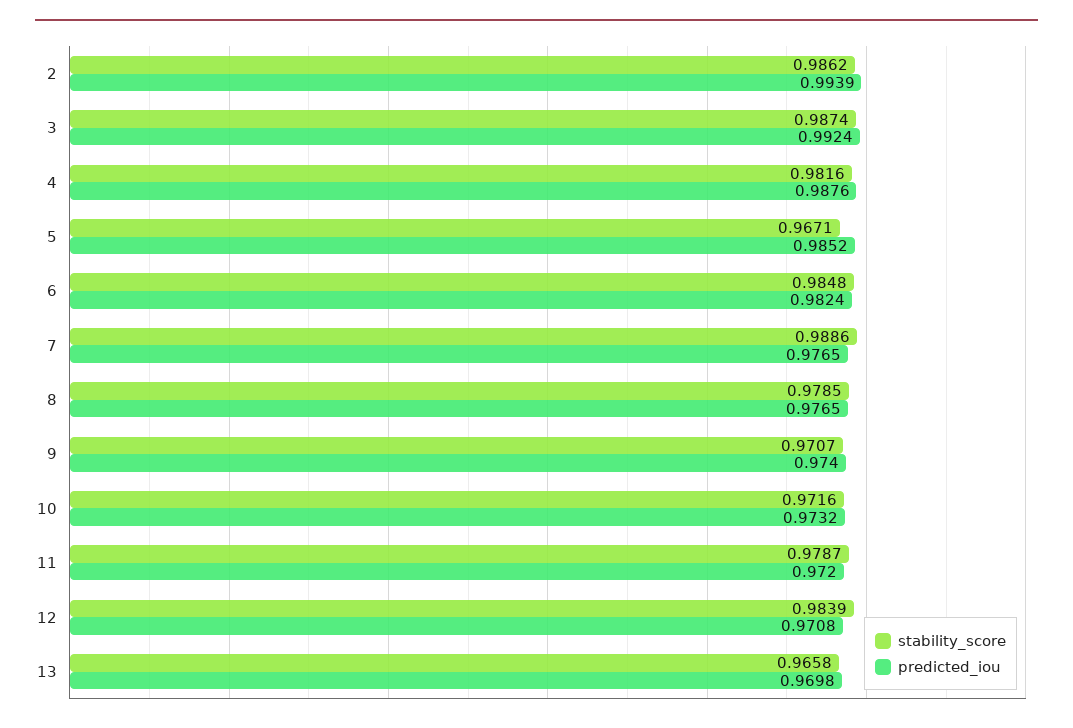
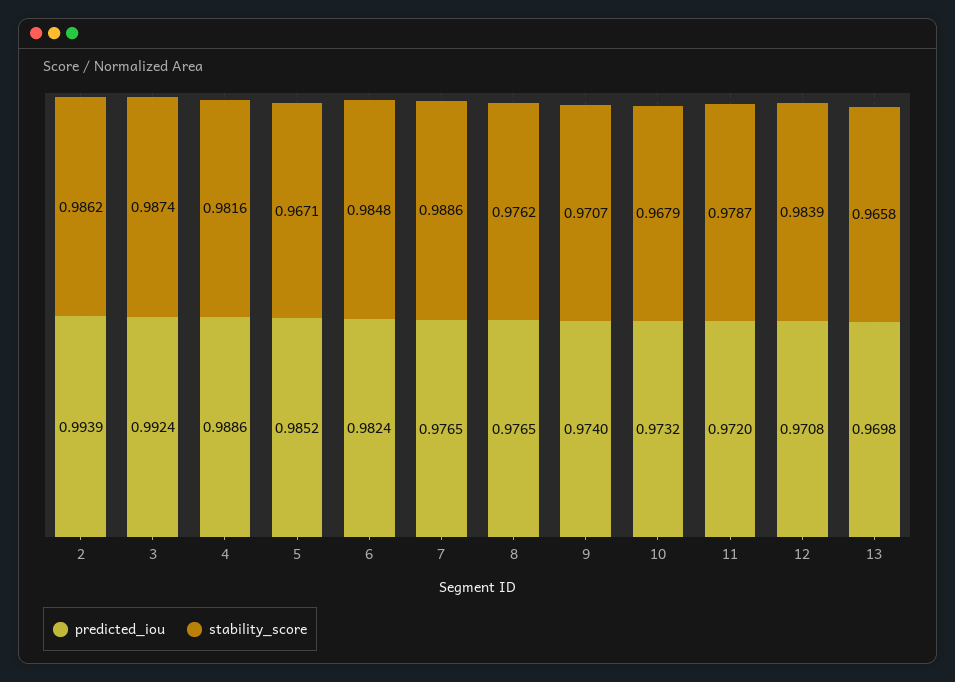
predicted_iou, 4: 0.9876 -> 0.9886
stability_score, 8: 0.9785 -> 0.9762
stability_score, 10: 0.9716 -> 0.9679

